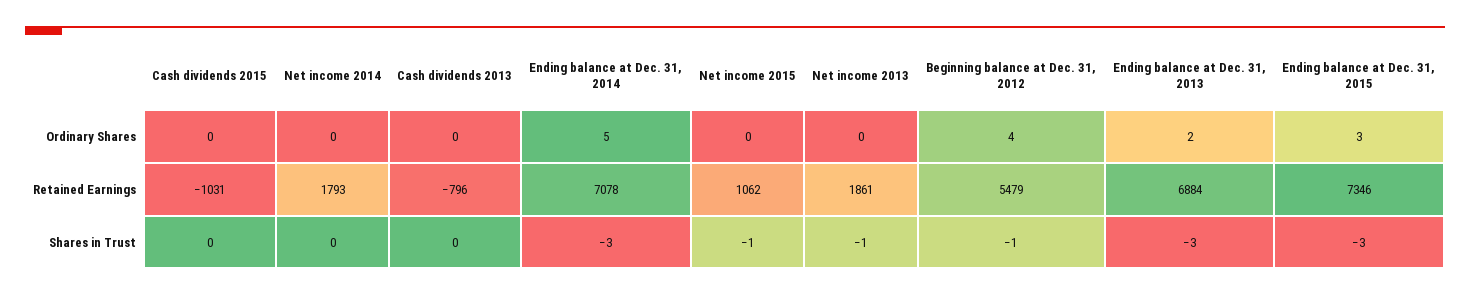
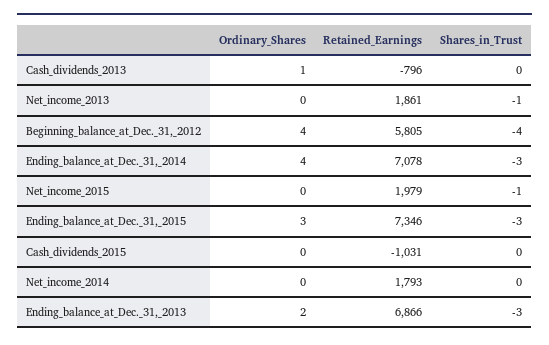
Cash dividends 2013, Ordinary Shares: 0 -> 1
Ending balance at Dec. 31, 2014, Ordinary Shares: 5 -> 4
Net income 2015, Retained Earnings: 1062 -> 1979
Beginning balance at Dec. 31, 2012, Retained Earnings: 5479 -> 5805
Ending balance at Dec. 31, 2013, Retained Earnings: 6884 -> 6866
Beginning balance at Dec. 31, 2012, Shares in Trust: -1 -> -4

